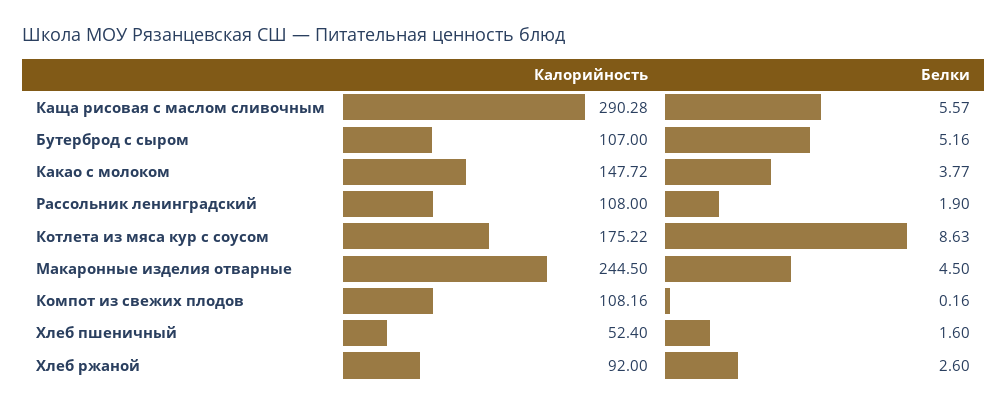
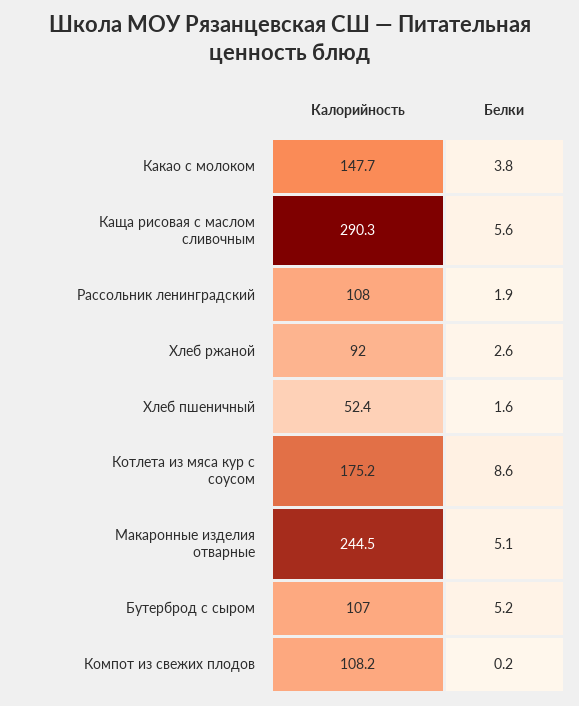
Белки, Макаронные изделия отварные: 4.5 -> 5.1

